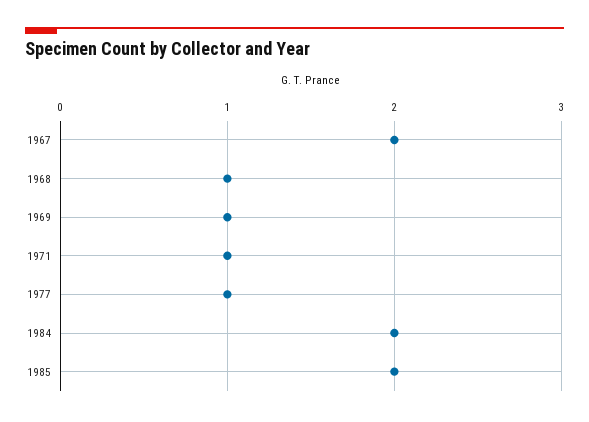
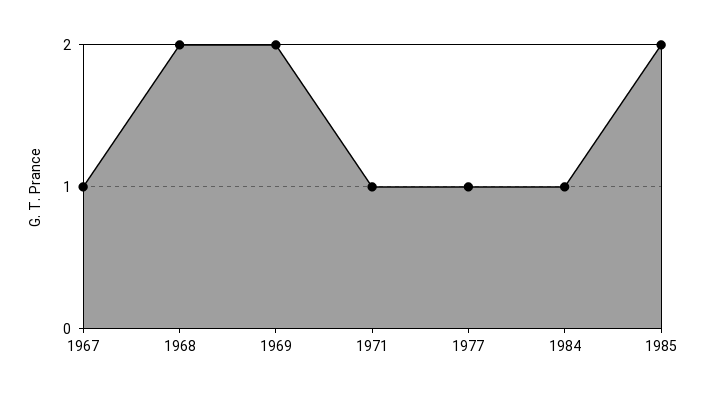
1967: 2 -> 1
1968: 1 -> 2
1969: 1 -> 2
1984: 2 -> 1

